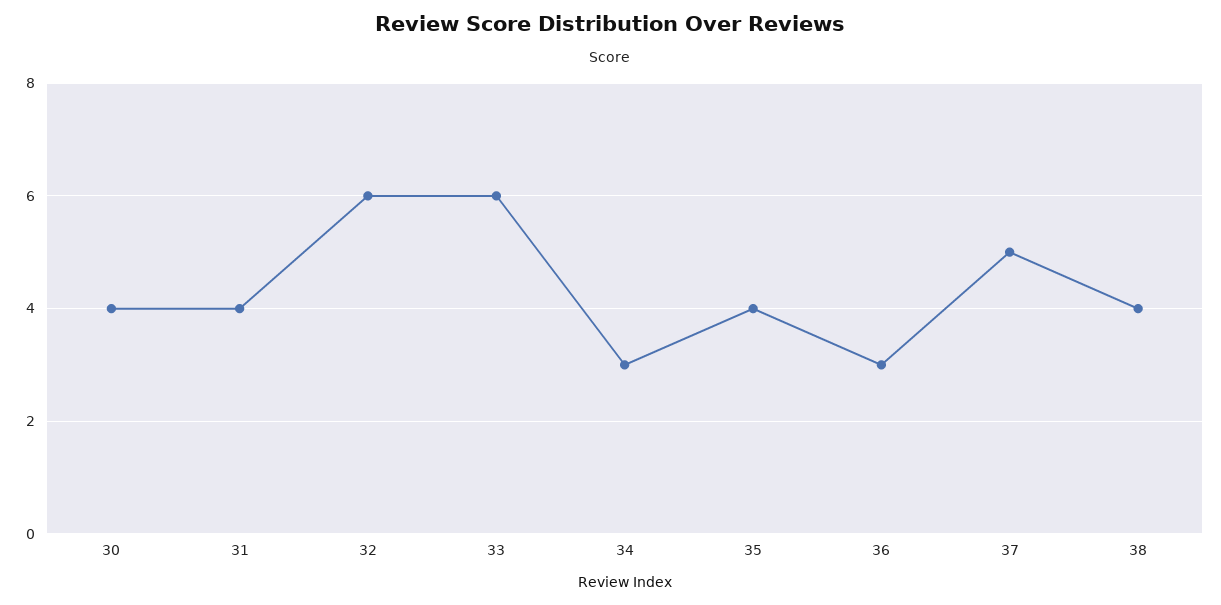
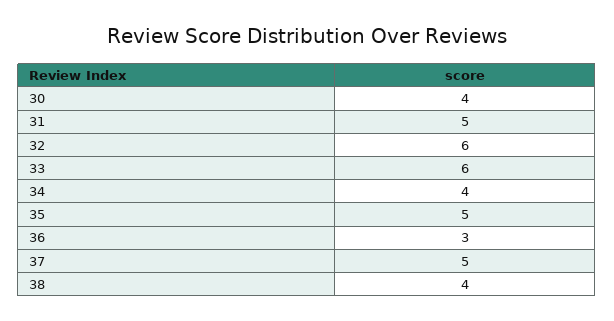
31: 4 -> 5
34: 3 -> 4
35: 4 -> 5

